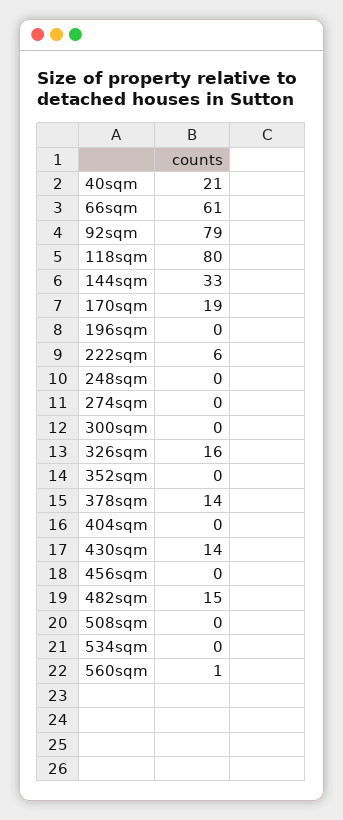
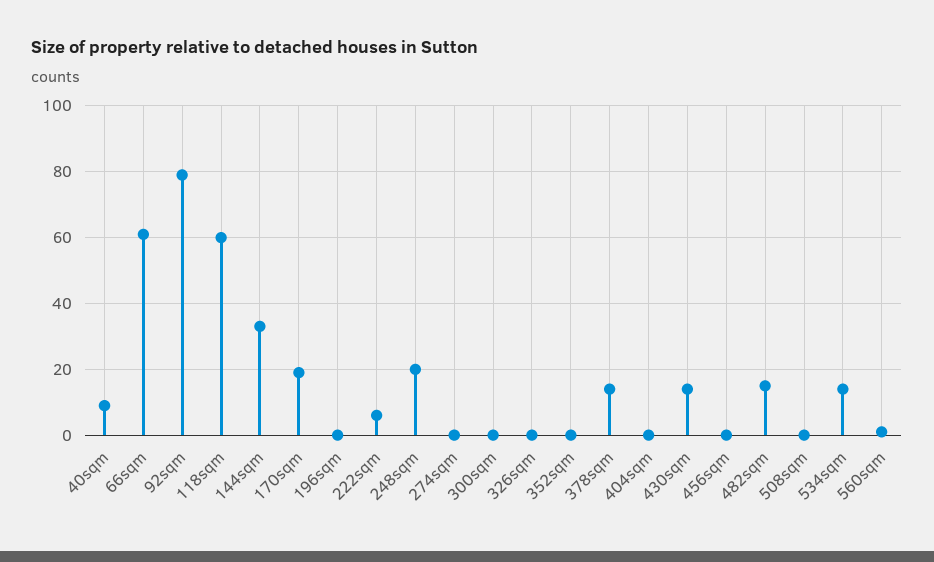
40sqm: 21 -> 10
118sqm: 80 -> 60
248sqm: 0 -> 20
326sqm: 16 -> 0
534sqm: 0 -> 15

